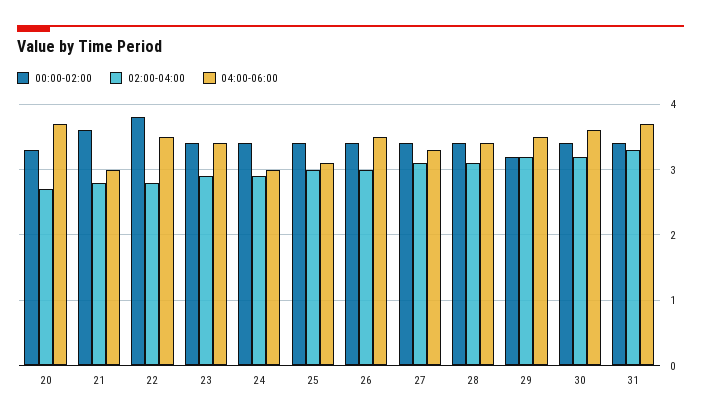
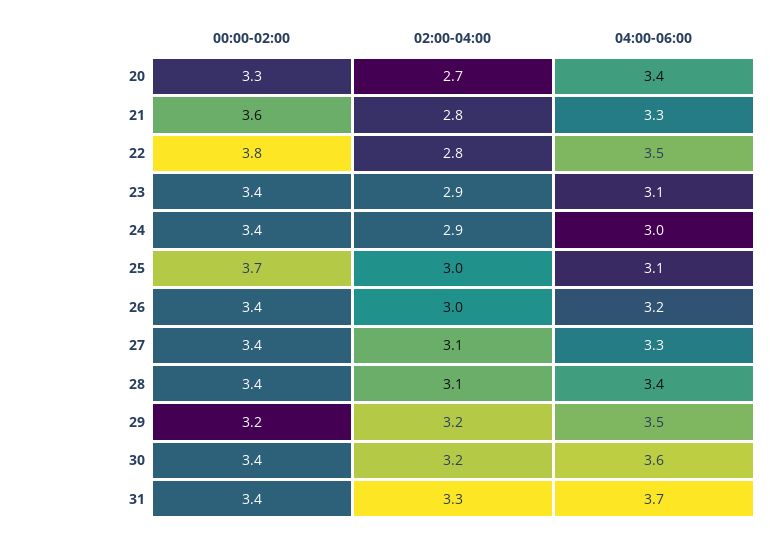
04:00-06:00, 20: 3.7 -> 3.4
04:00-06:00, 21: 3 -> 3.3
04:00-06:00, 23: 3.4 -> 3.1
00:00-02:00, 25: 3.4 -> 3.7
04:00-06:00, 26: 3.5 -> 3.2

